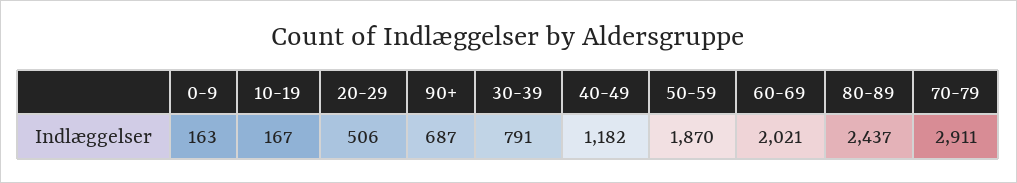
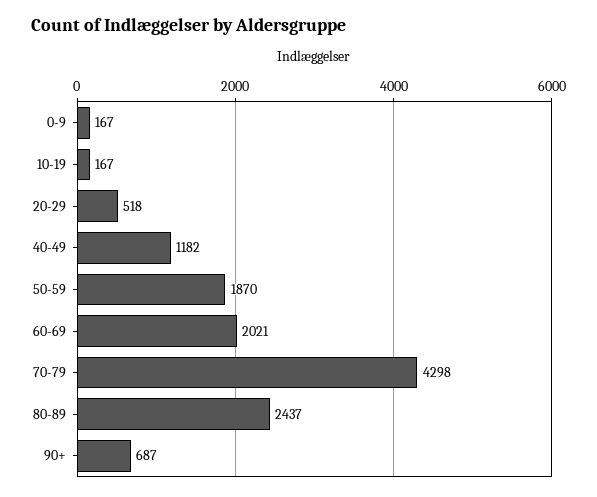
0-9: 163 -> 167
20-29: 506 -> 518
30-39: 791 -> none
70-79: 2911 -> 4298

